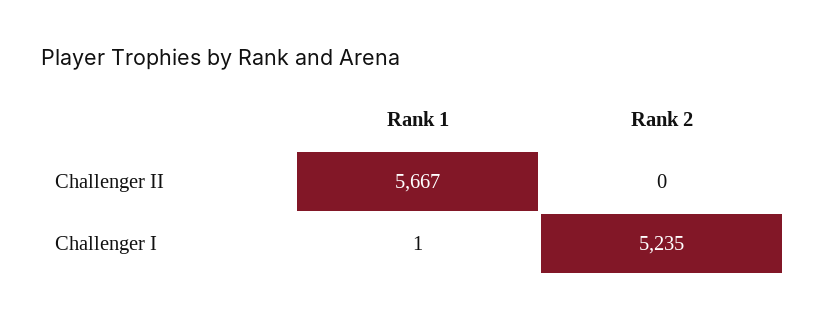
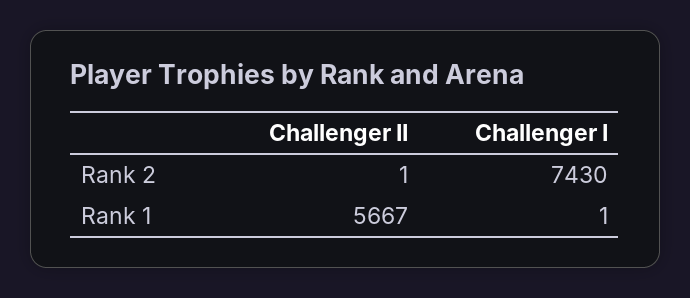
Rank 2, Challenger II: 0 -> 1
Rank 2, Challenger I: 5235 -> 7430

